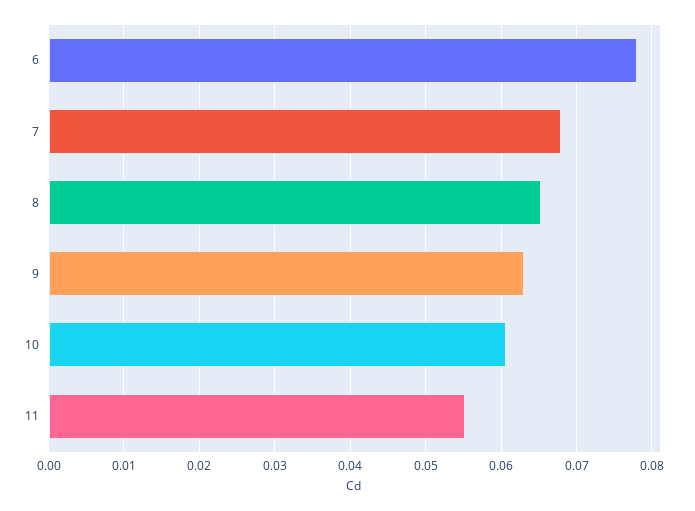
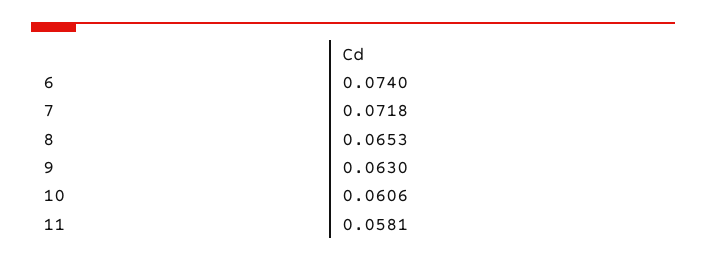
6: 0.078 -> 0.074
7: 0.068 -> 0.0718
11: 0.055 -> 0.0581

